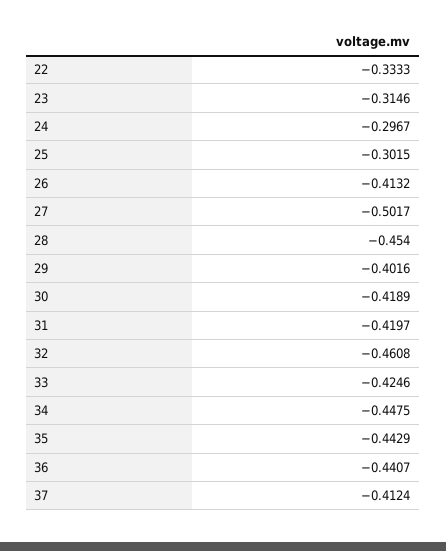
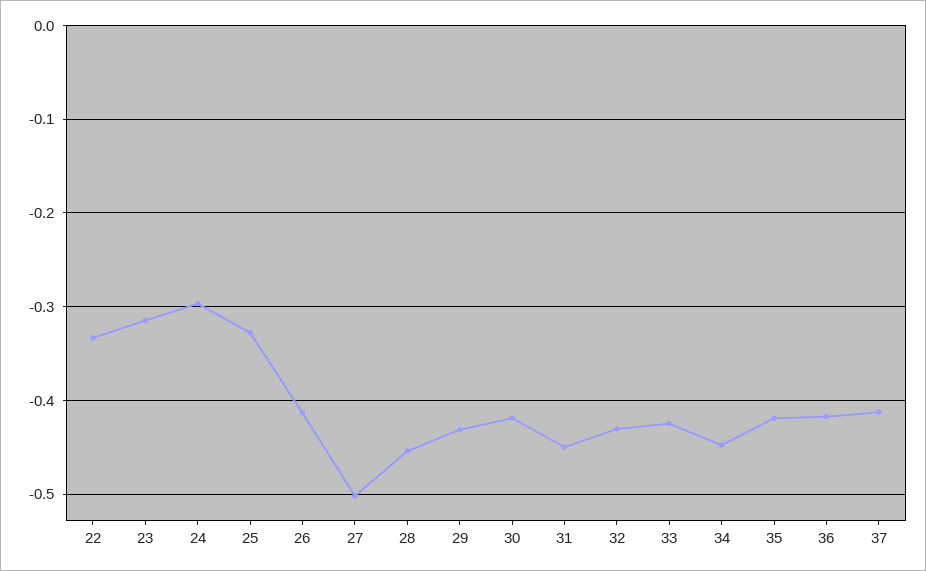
25: -0.3015 -> -0.33
29: -0.4016 -> -0.43
31: -0.4197 -> -0.45
32: -0.4608 -> -0.43
35: -0.4429 -> -0.42
36: -0.4407 -> -0.42

